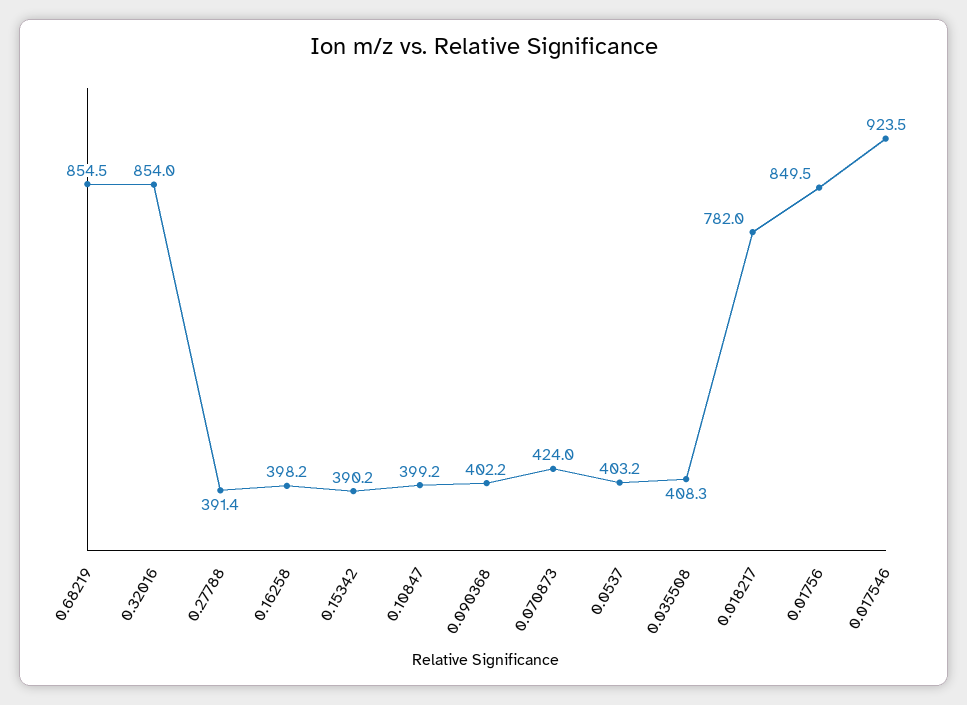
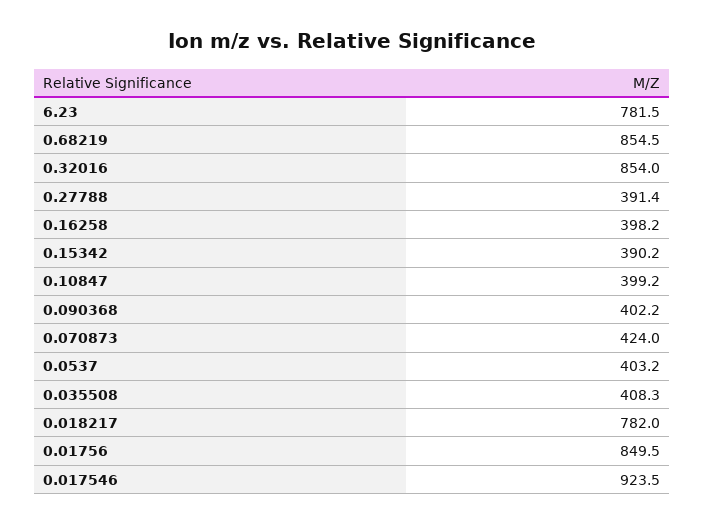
6.23: none -> 781.5

